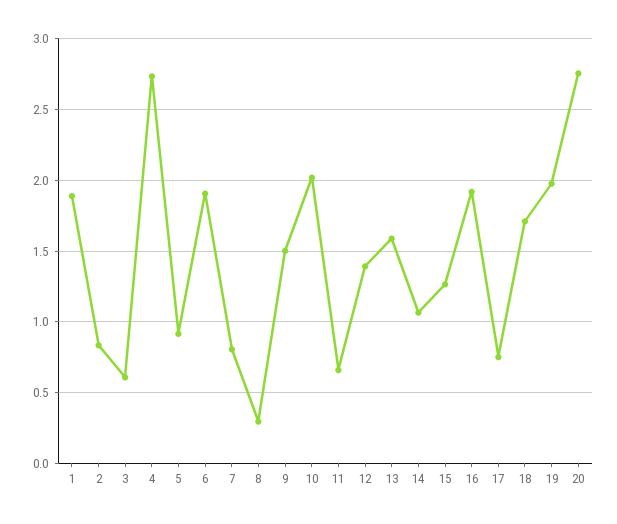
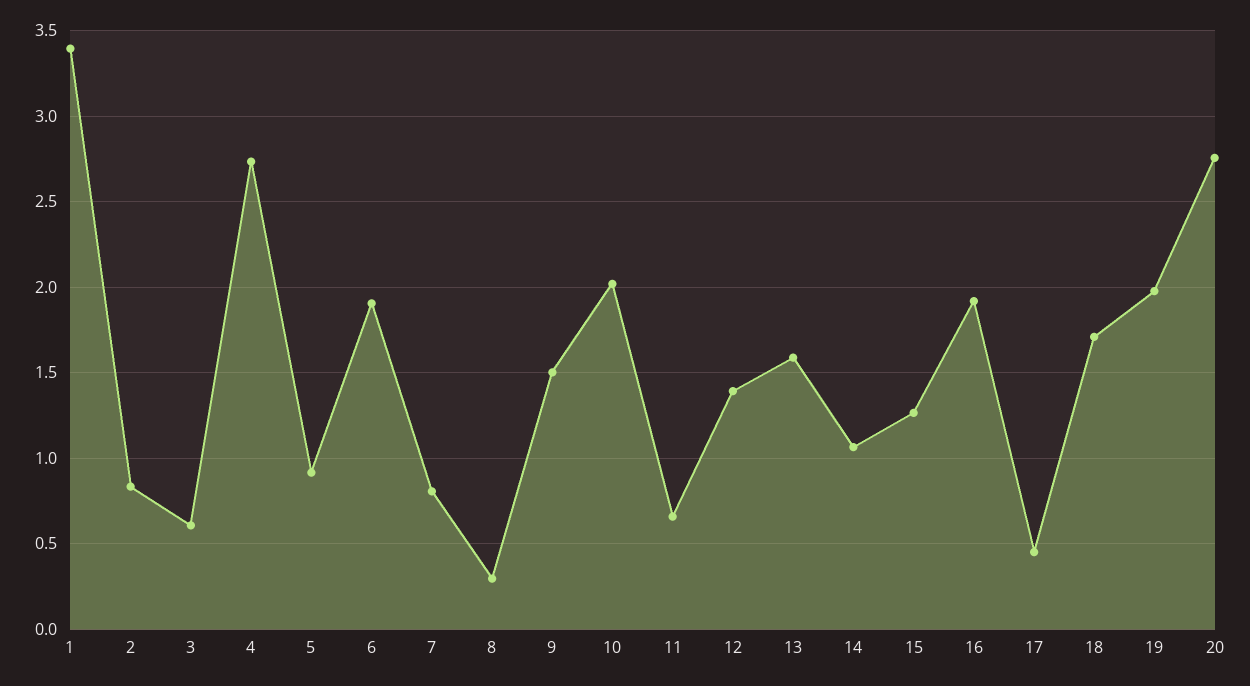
1: 1.9 -> 3.4
17: 0.75 -> 0.45

